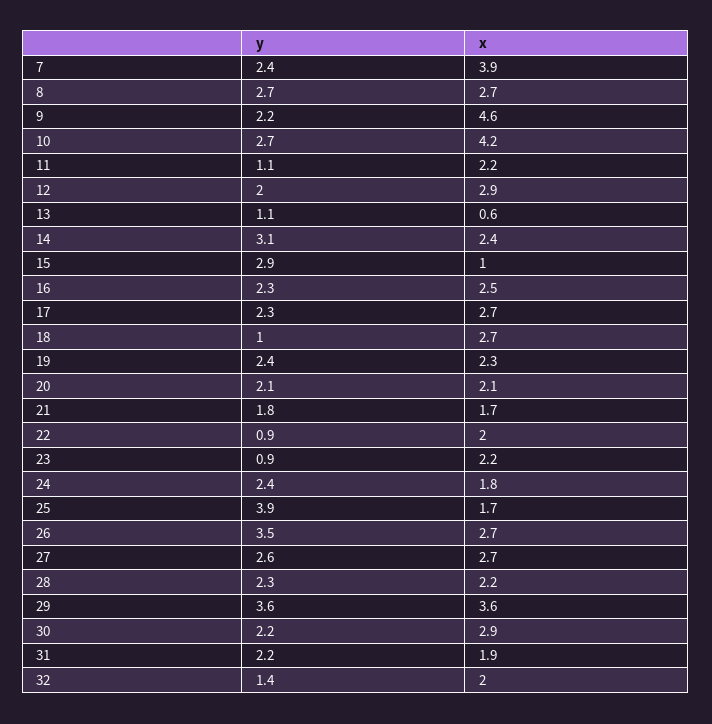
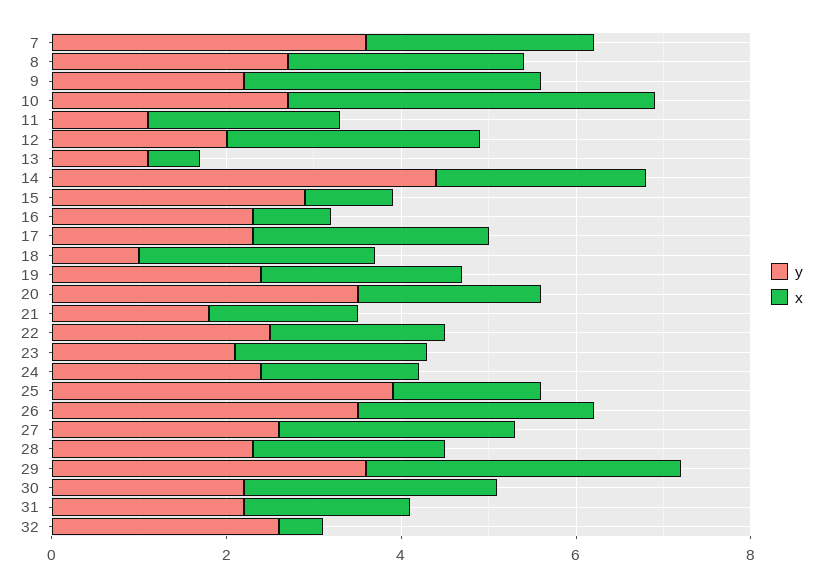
y, 7: 2.4 -> 3.5
x, 7: 3.9 -> 2.5
x, 9: 4.6 -> 3.5
y, 14: 3.1 -> 4.5
x, 16: 2.5 -> 1
y, 20: 2.1 -> 3.5
y, 22: 0.9 -> 2.5
y, 23: 0.9 -> 2
y, 32: 1.4 -> 2.5
x, 32: 2 -> 0.5

